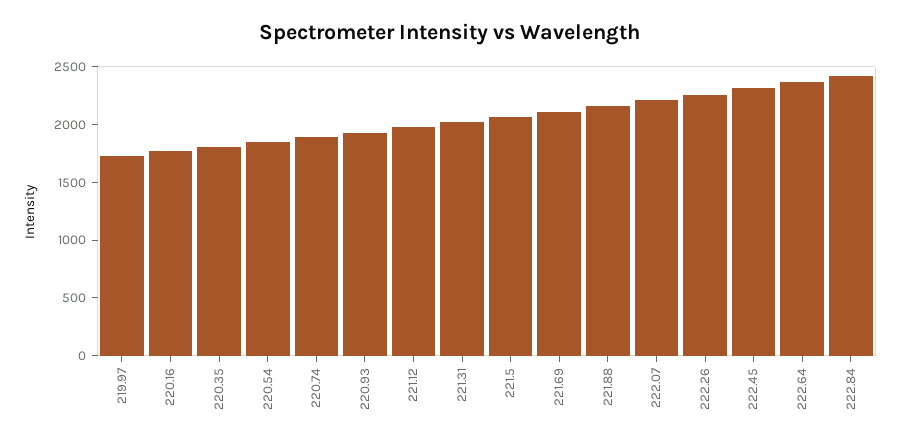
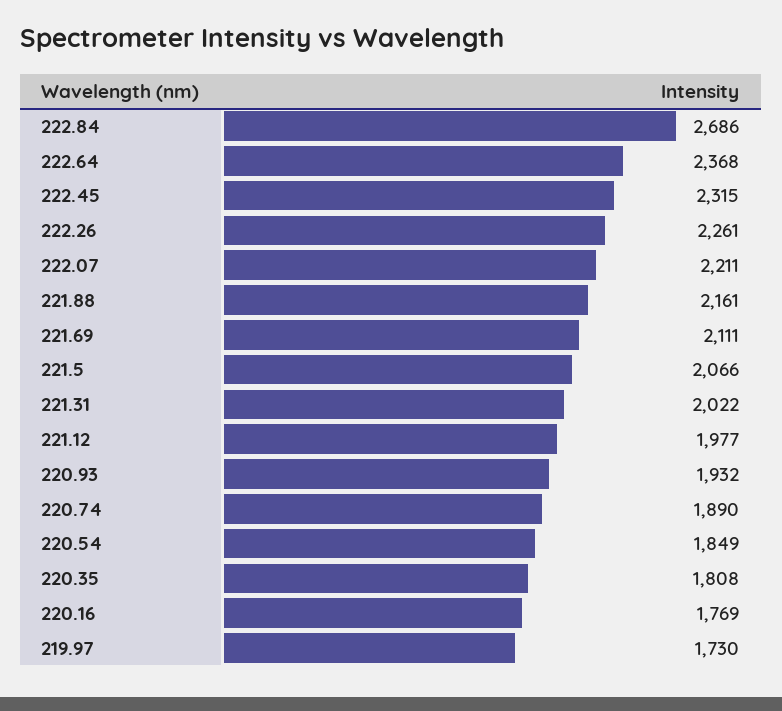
222.84: 2400 -> 2686

